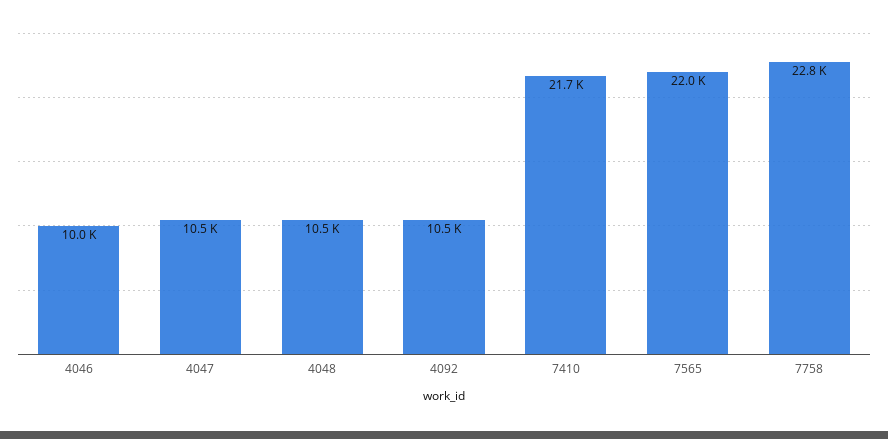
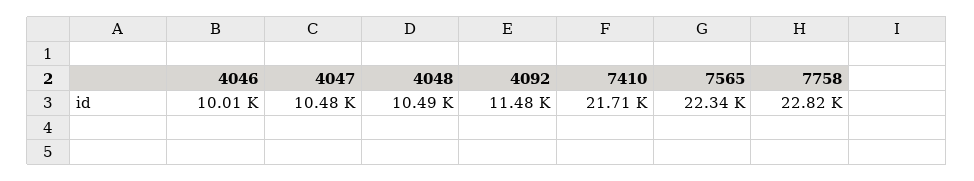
4092: 10500 -> 11480
7565: 22000 -> 22340

